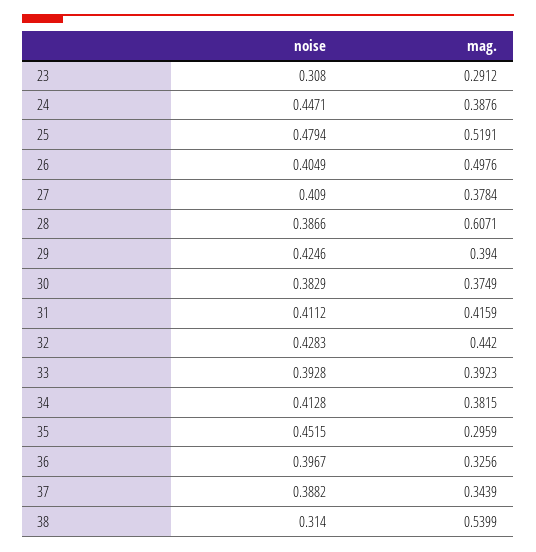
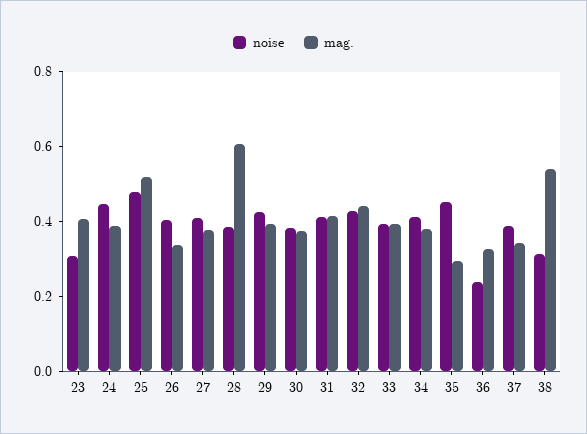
mag., 23: 0.2912 -> 0.4
mag., 26: 0.4976 -> 0.35
noise, 36: 0.3967 -> 0.25

